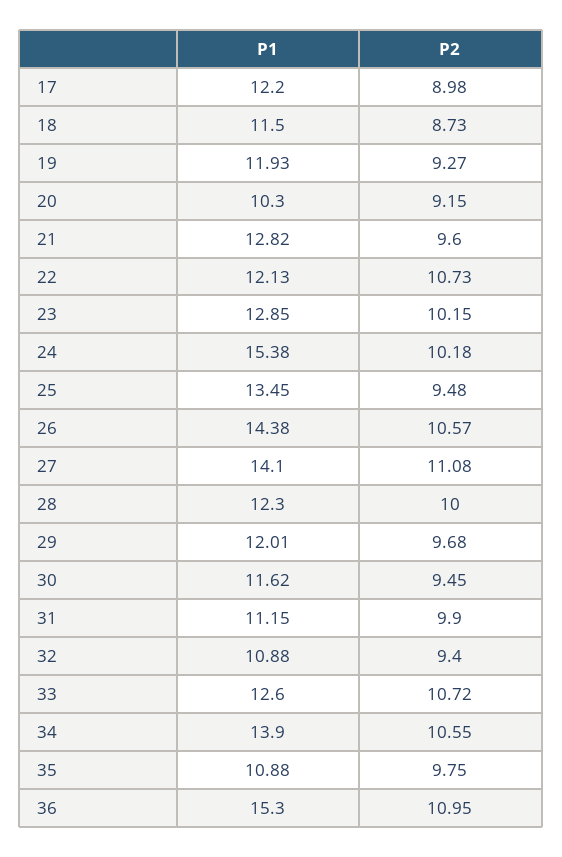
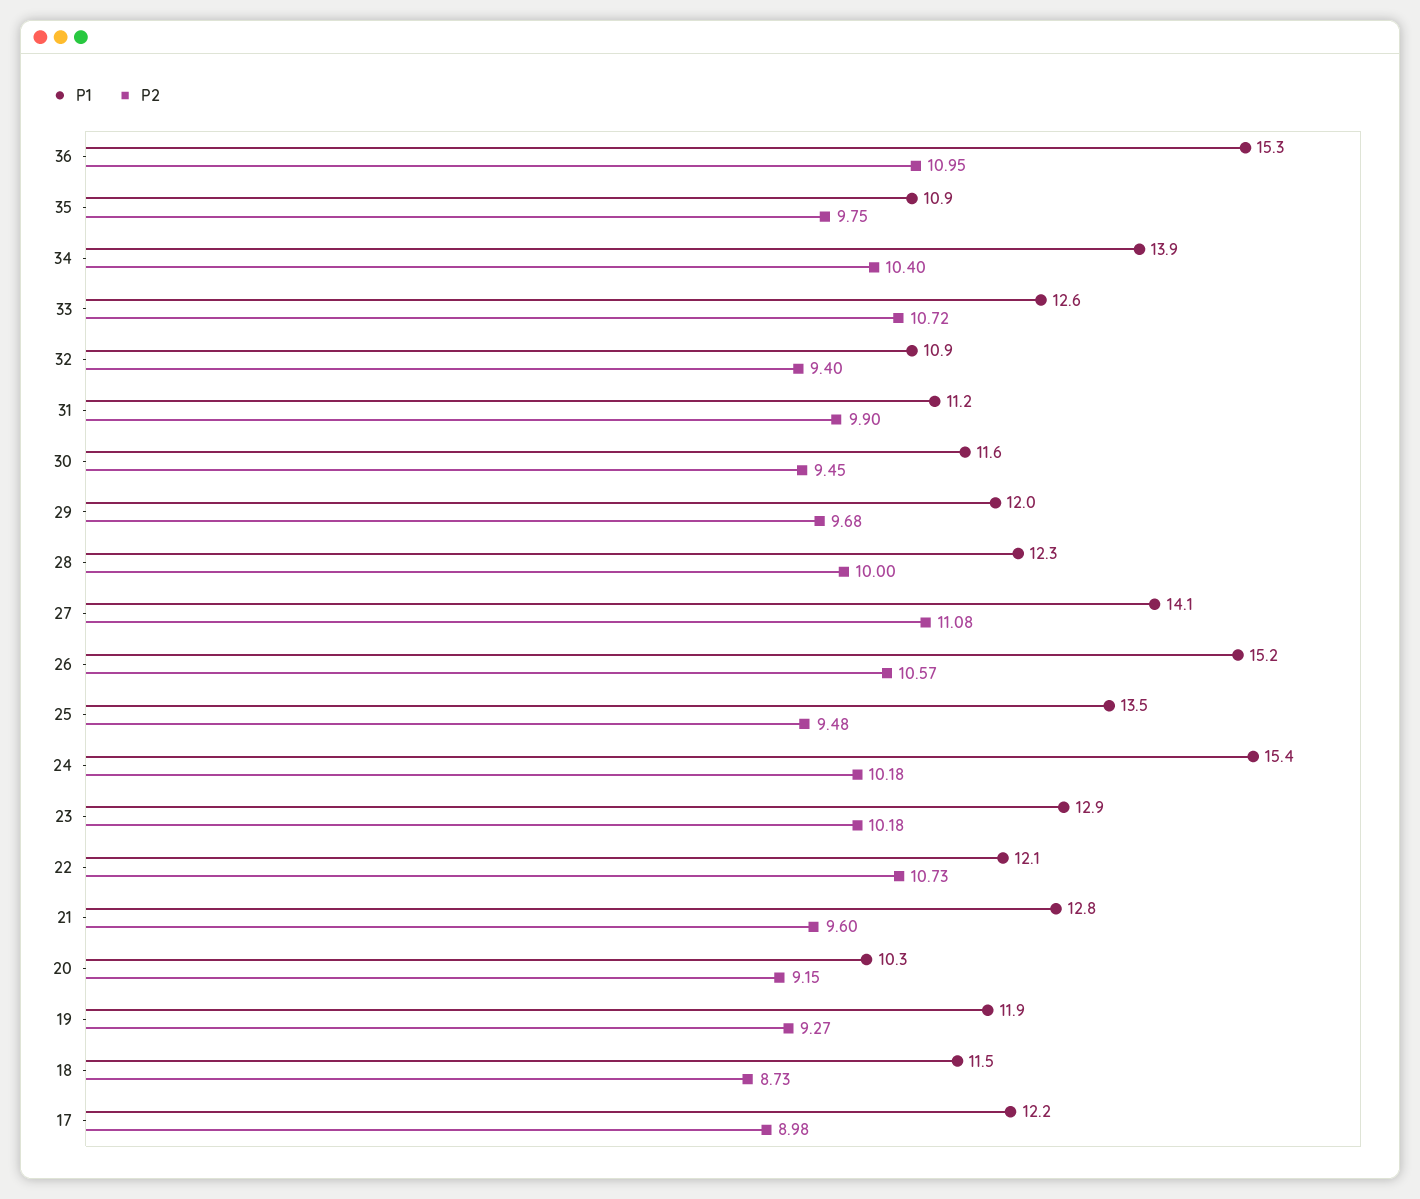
P2, 23: 10.15 -> 10.18
P1, 26: 14.38 -> 15.2
P2, 34: 10.55 -> 10.4

